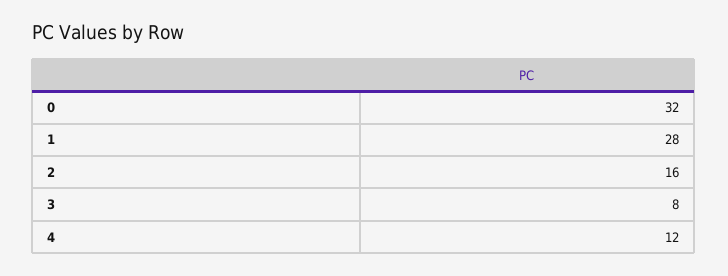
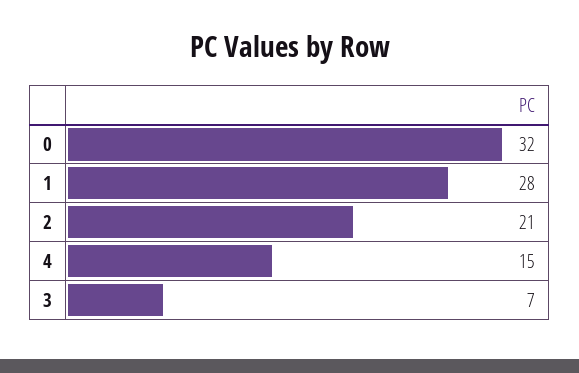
2: 16 -> 21
3: 8 -> 7
4: 12 -> 15

